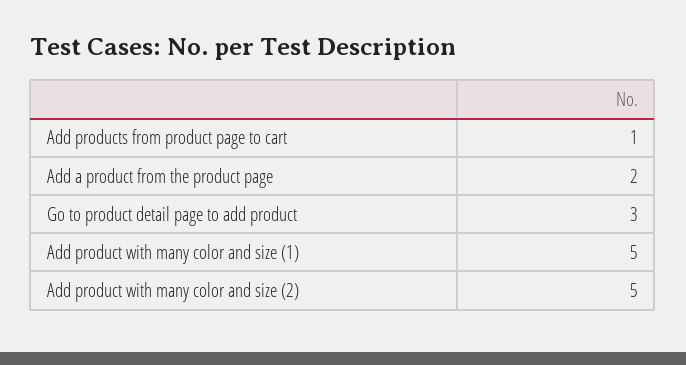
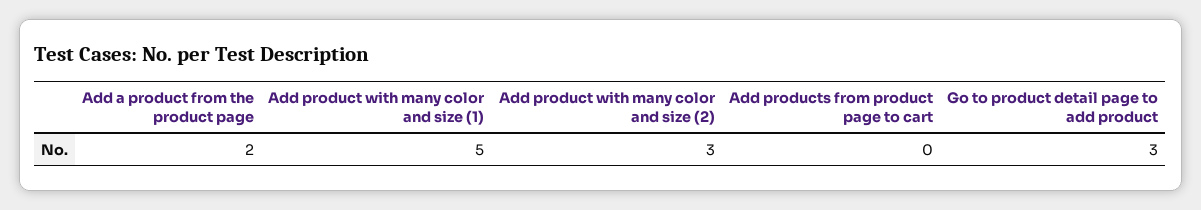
Add products from product page to cart: 1 -> 0
Add product with many color and size (2): 5 -> 3

